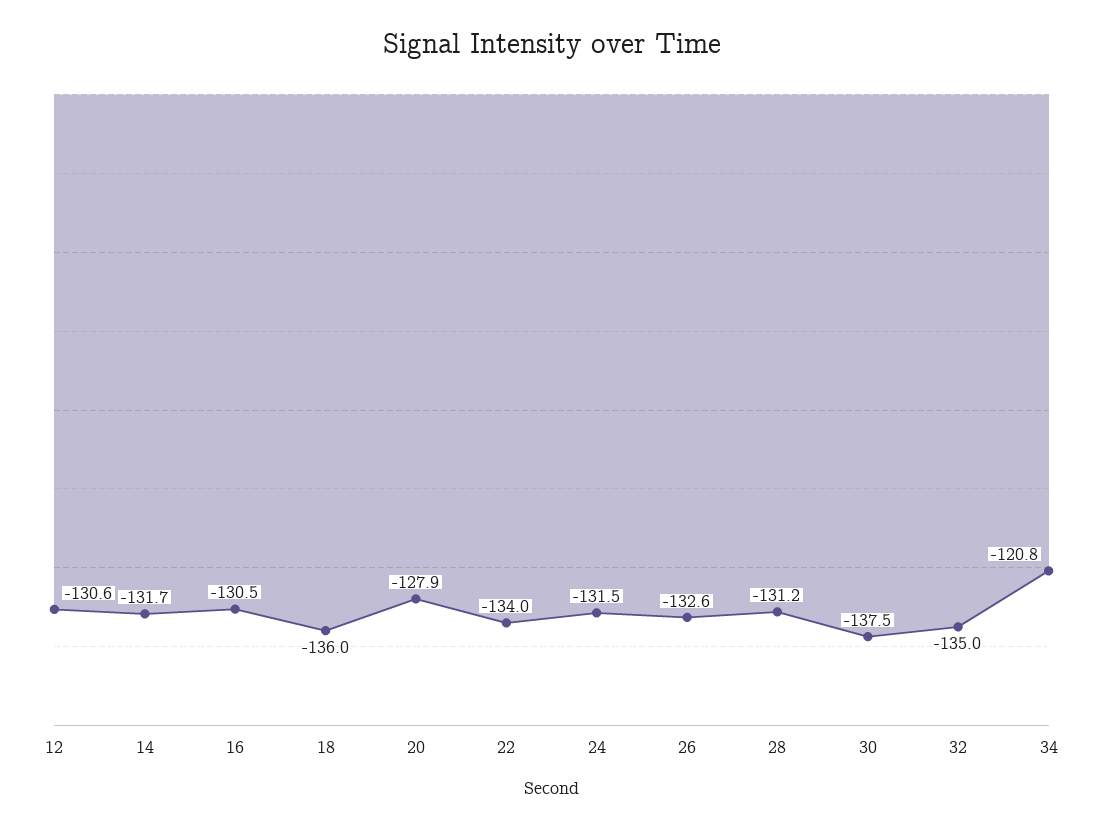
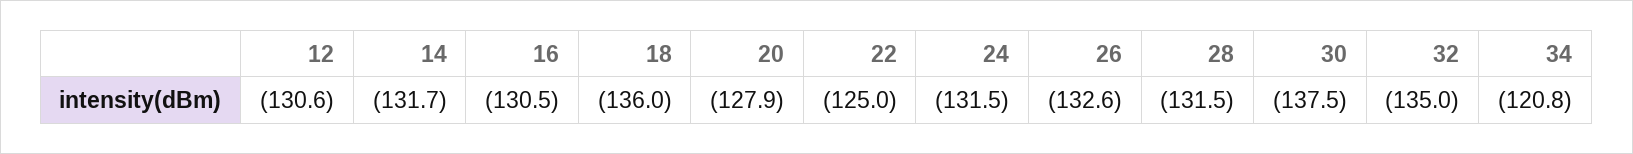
22: -134 -> -125
28: -131.2 -> -131.5

